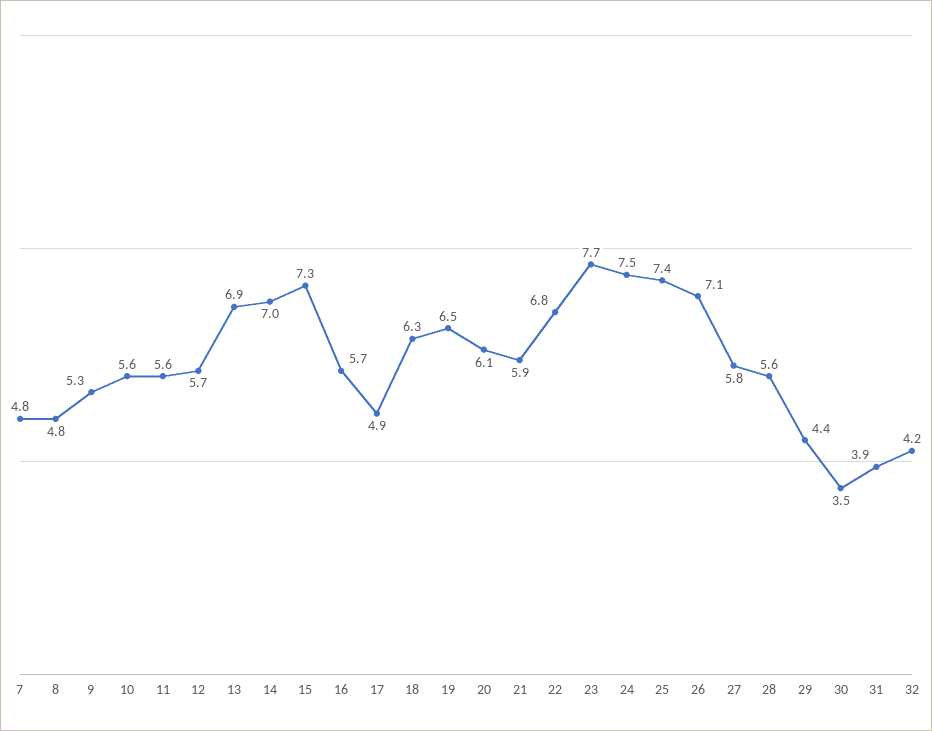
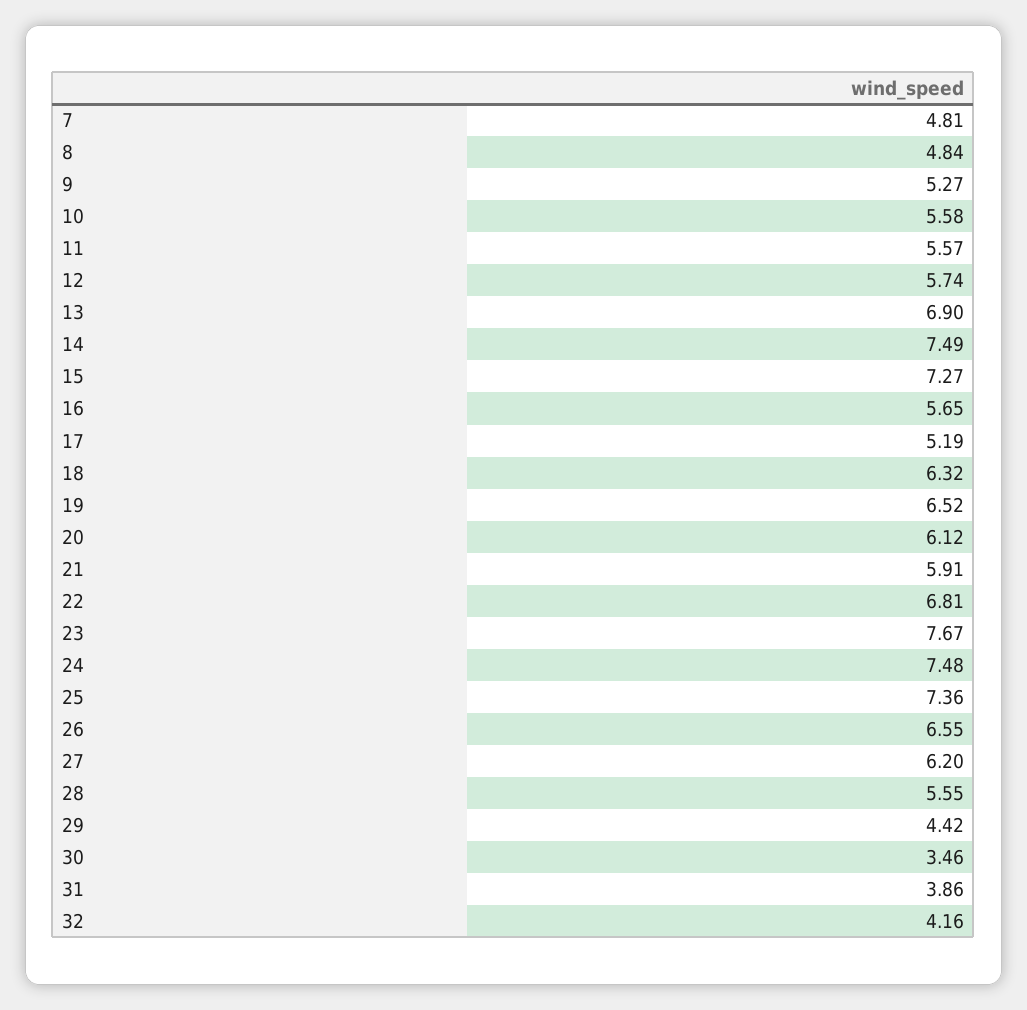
14: 7 -> 7.49
17: 4.9 -> 5.19
26: 7.1 -> 6.55
27: 5.8 -> 6.2

